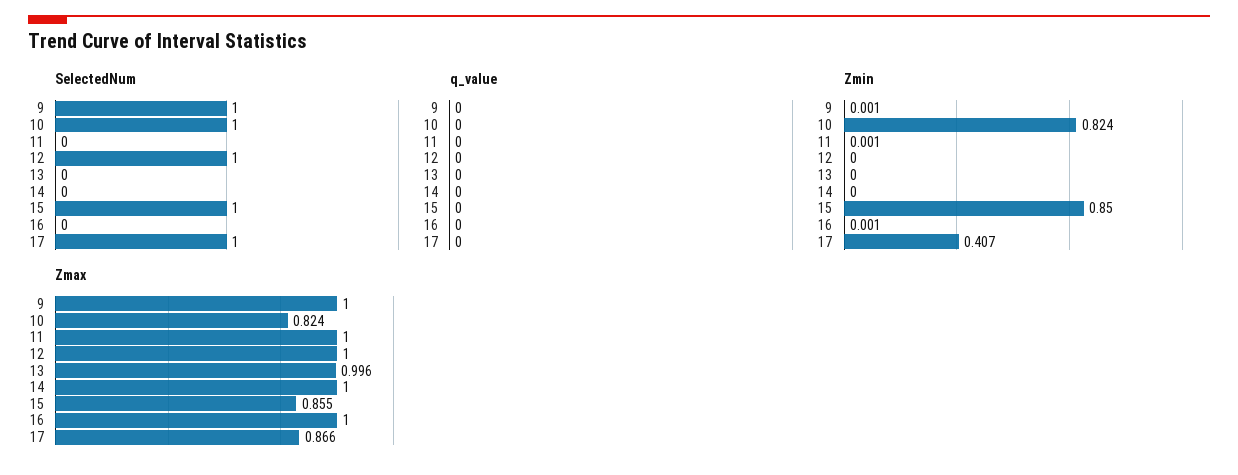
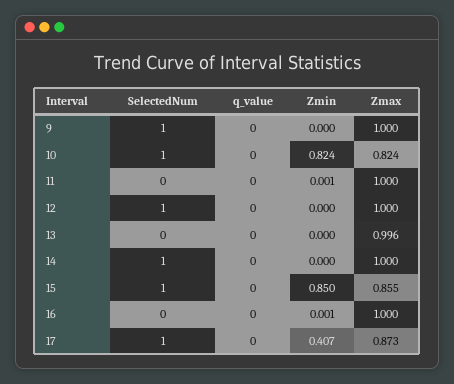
SelectedNum, 14: 0 -> 1
Zmin, 9: 0.001 -> 0
Zmax, 17: 0.866 -> 0.873

